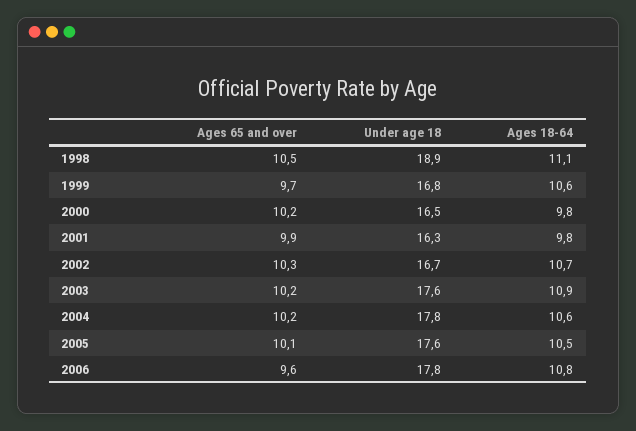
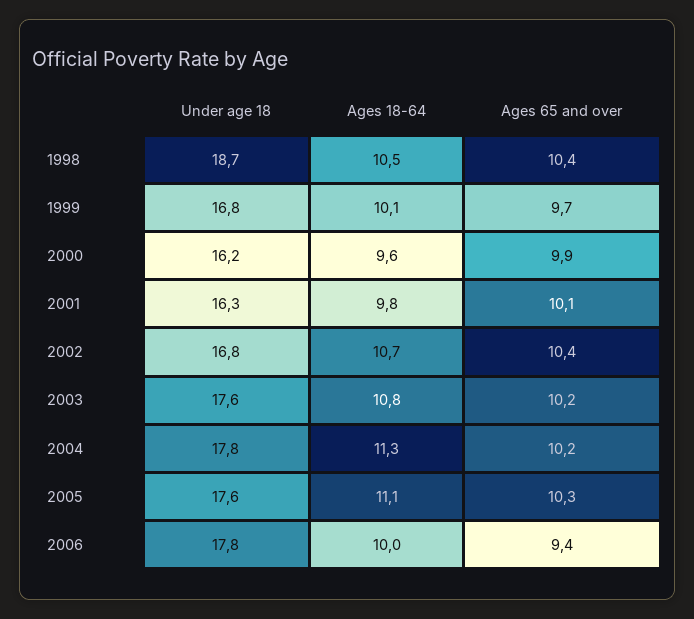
Ages 65 and over, 1998: 10.5 -> 10.4
Under age 18, 1998: 18.9 -> 18.7
Ages 18-64, 1998: 11.1 -> 10.5
Ages 18-64, 1999: 10.6 -> 10.1
Ages 65 and over, 2000: 10.2 -> 9.9
Under age 18, 2000: 16.5 -> 16.2
Ages 18-64, 2000: 9.8 -> 9.6
Ages 65 and over, 2001: 9.9 -> 10.1
Ages 65 and over, 2002: 10.3 -> 10.4
Under age 18, 2002: 16.7 -> 16.8
Ages 18-64, 2003: 10.9 -> 10.8
Ages 18-64, 2004: 10.6 -> 11.3
Ages 65 and over, 2005: 10.1 -> 10.3
Ages 18-64, 2005: 10.5 -> 11.1
Ages 65 and over, 2006: 9.6 -> 9.4
Ages 18-64, 2006: 10.8 -> 10

